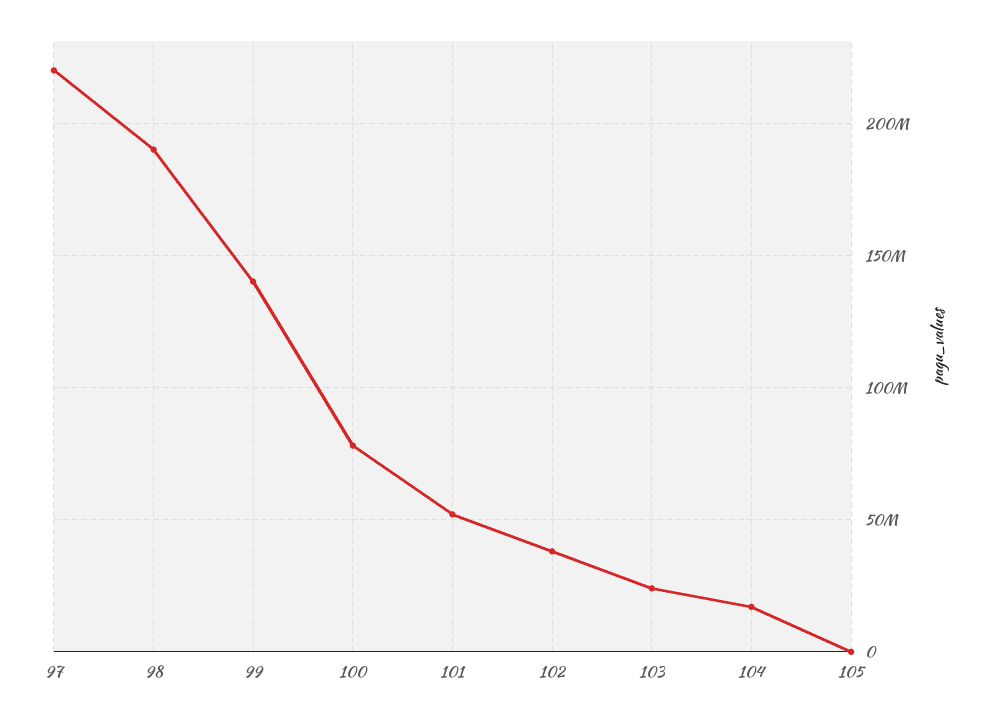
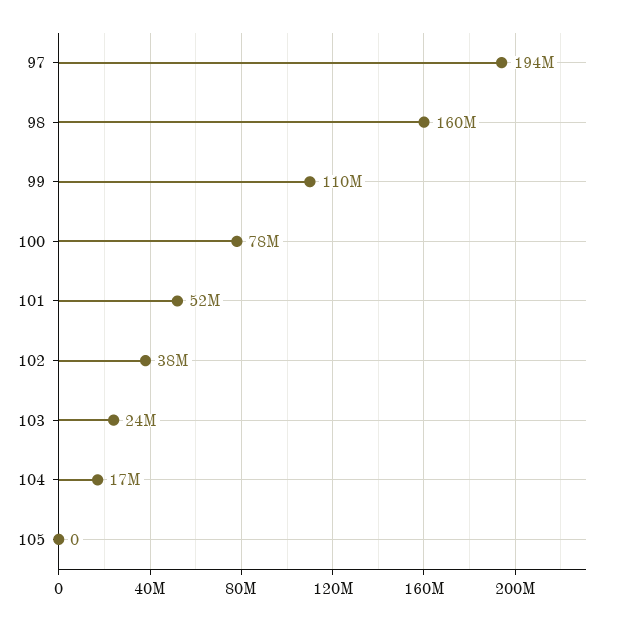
97: 220000000 -> 194000000
98: 190000000 -> 160000000
99: 140000000 -> 110000000

